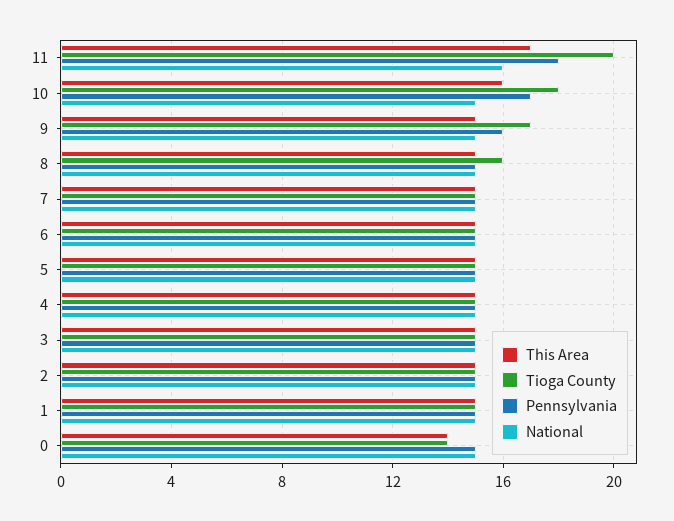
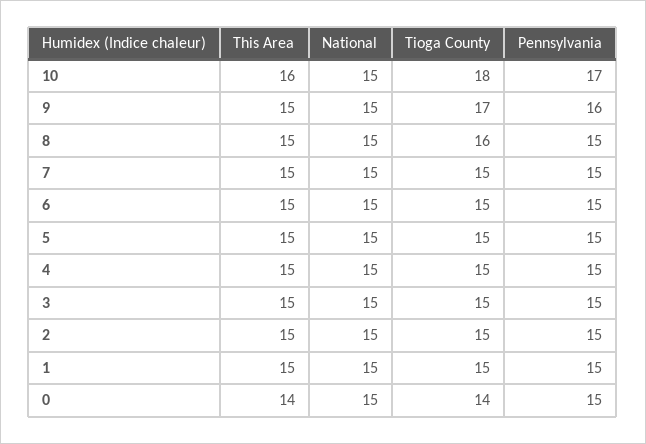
This Area, 11: 17 -> none
Tioga County, 11: 20 -> none
Pennsylvania, 11: 18 -> none
National, 11: 16 -> none

